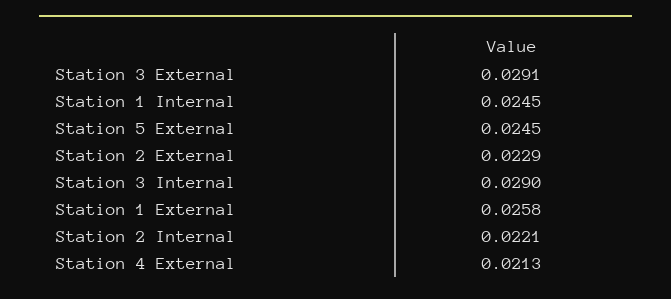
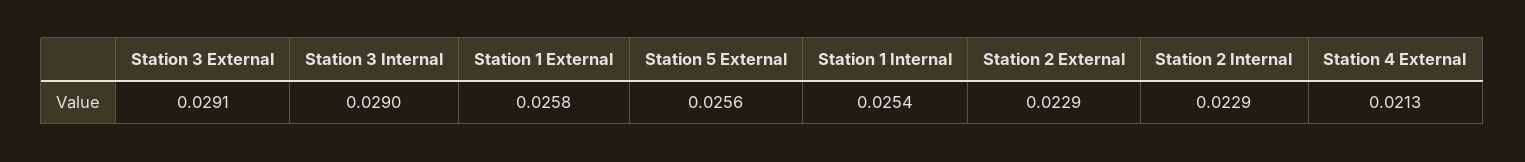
Station 1 Internal: 0.0245 -> 0.0254
Station 5 External: 0.0245 -> 0.0256
Station 2 Internal: 0.0221 -> 0.0229

